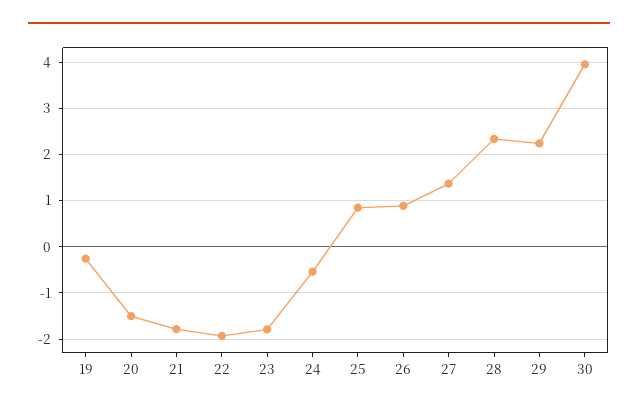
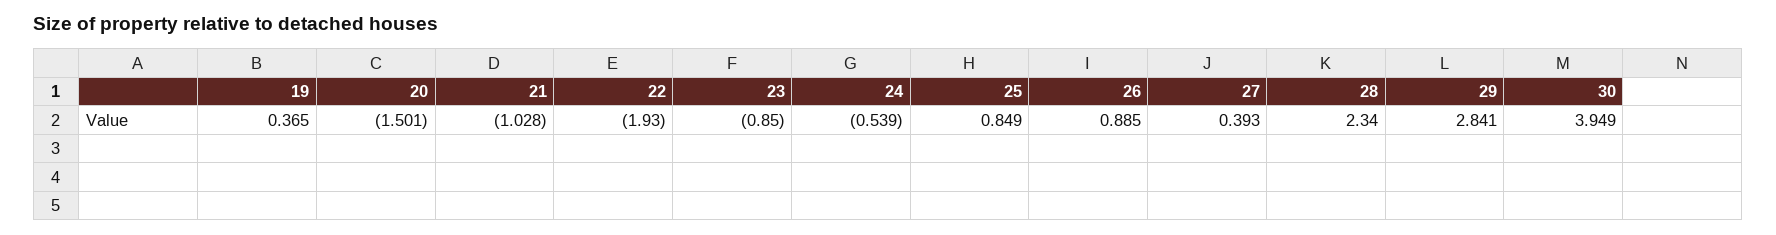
19: -0.2 -> 0.365
21: -1.8 -> -1.028
23: -1.8 -> -0.85
27: 1.4 -> 0.393
29: 2.2 -> 2.841

